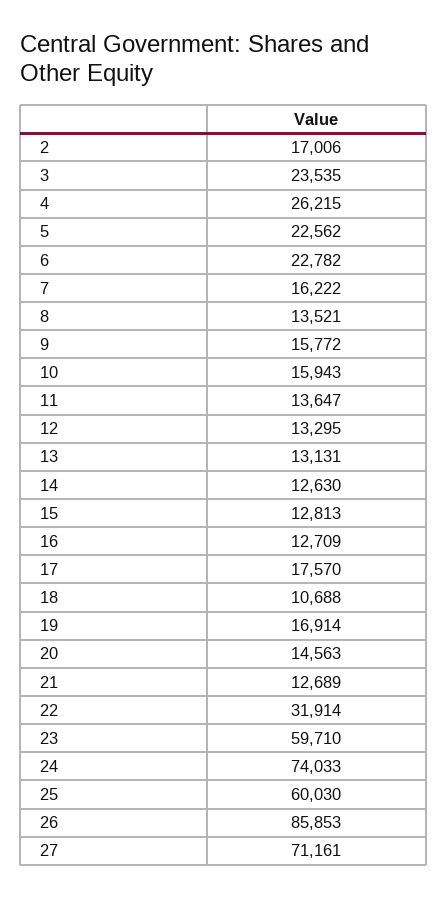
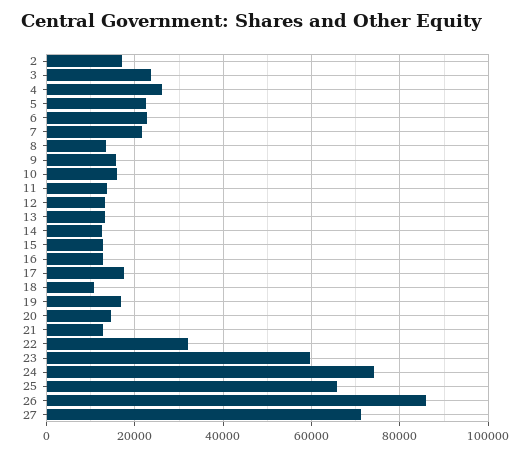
7: 16222 -> 22000
25: 60030 -> 66000

